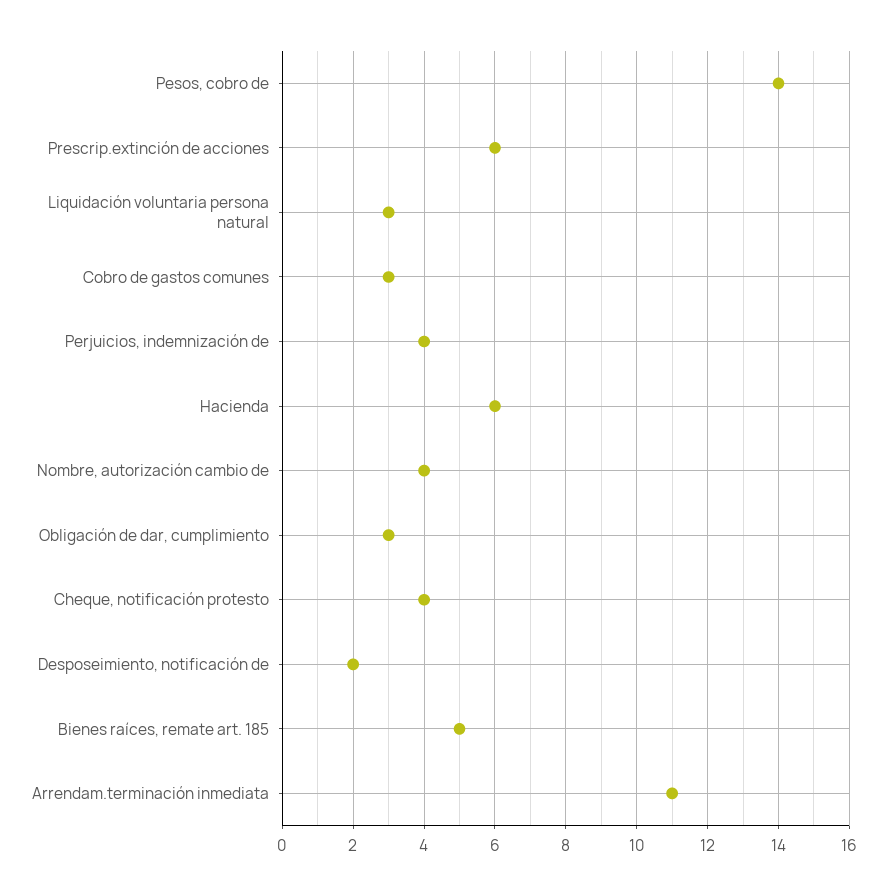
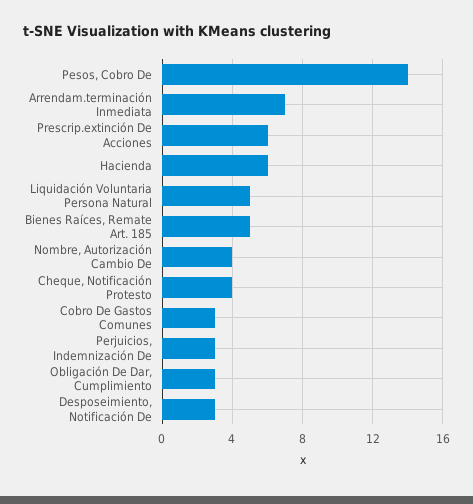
Liquidación voluntaria persona natural: 3 -> 5
Perjuicios, indemnización de: 4 -> 3
Desposeimiento, notificación de: 2 -> 3
Arrendam.terminación inmediata: 11 -> 7

